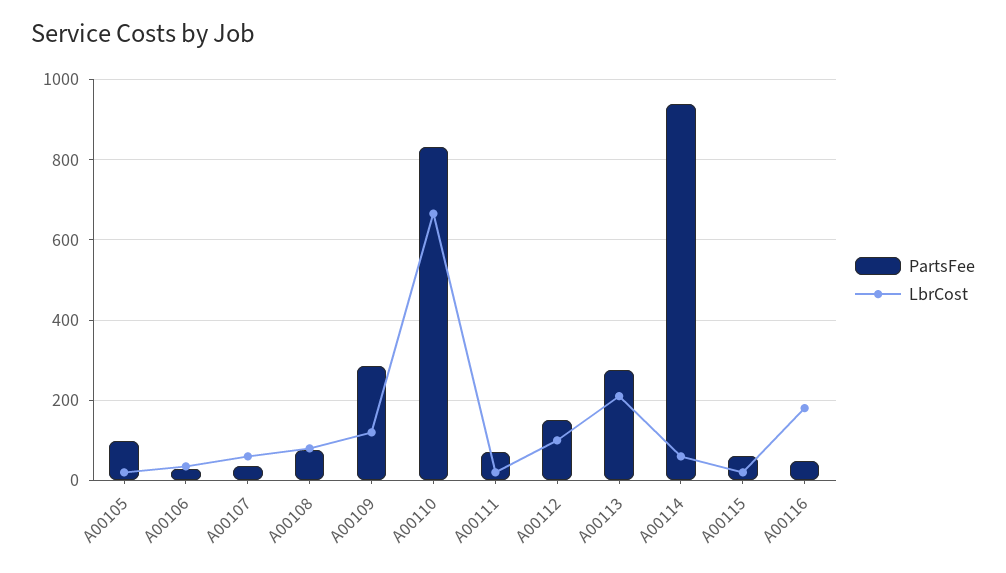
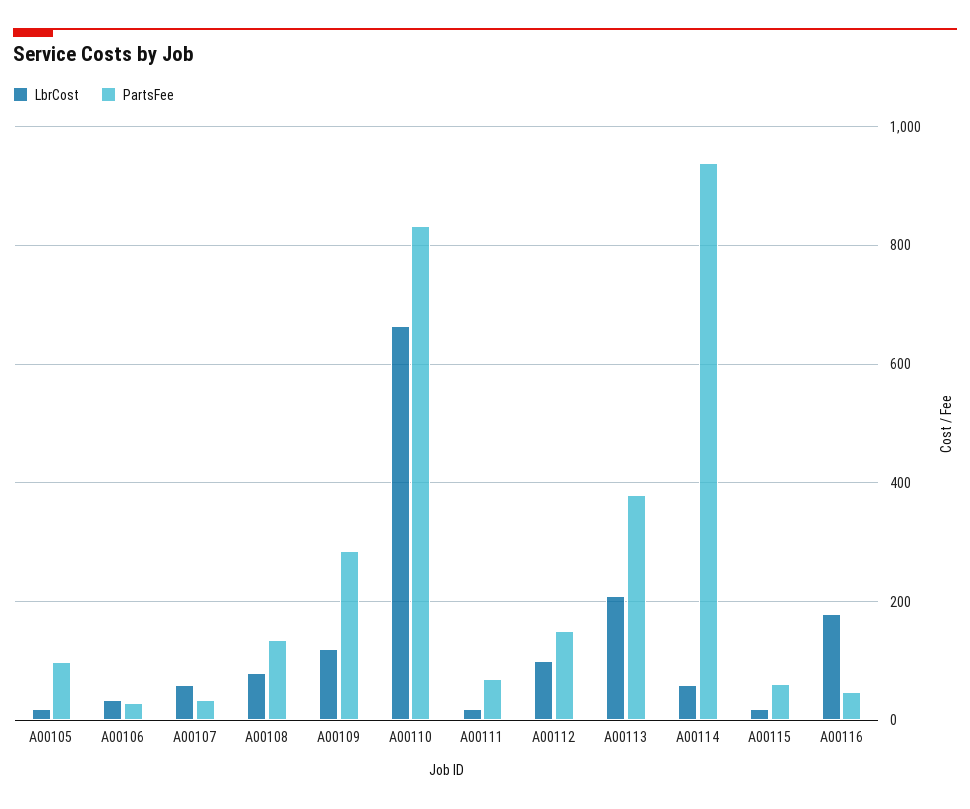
PartsFee, A00108: 80 -> 140
PartsFee, A00113: 280 -> 380

